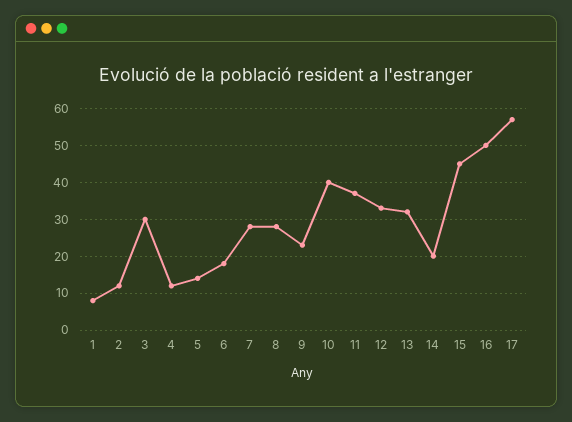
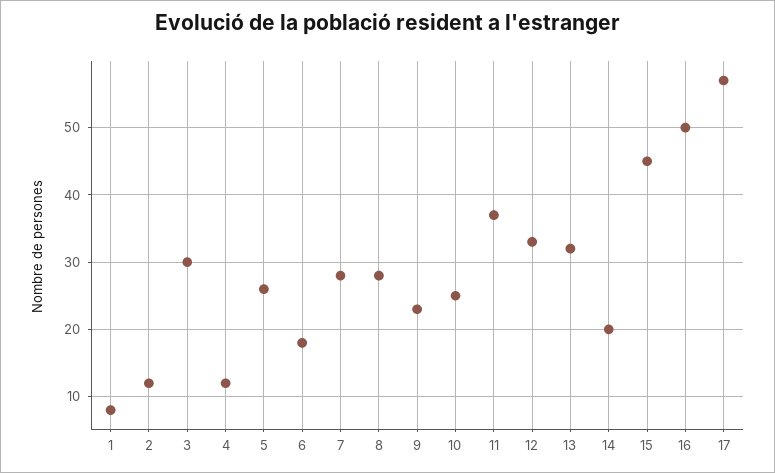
5: 15 -> 26
10: 40 -> 25

